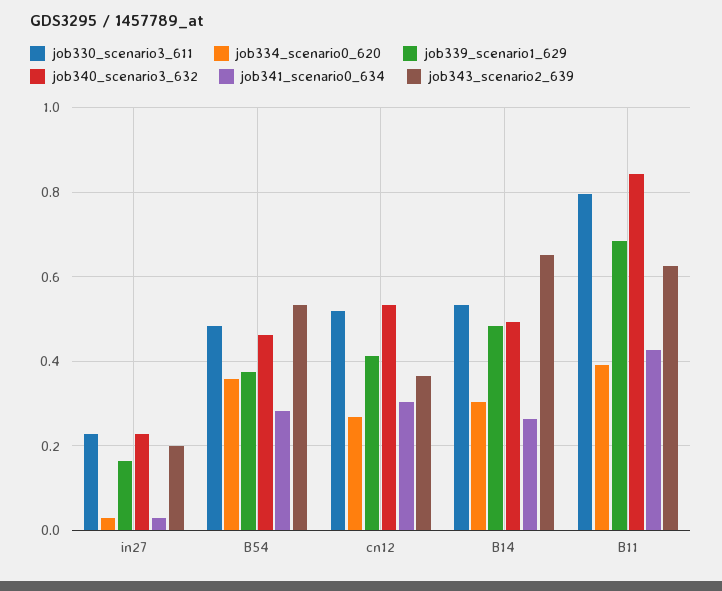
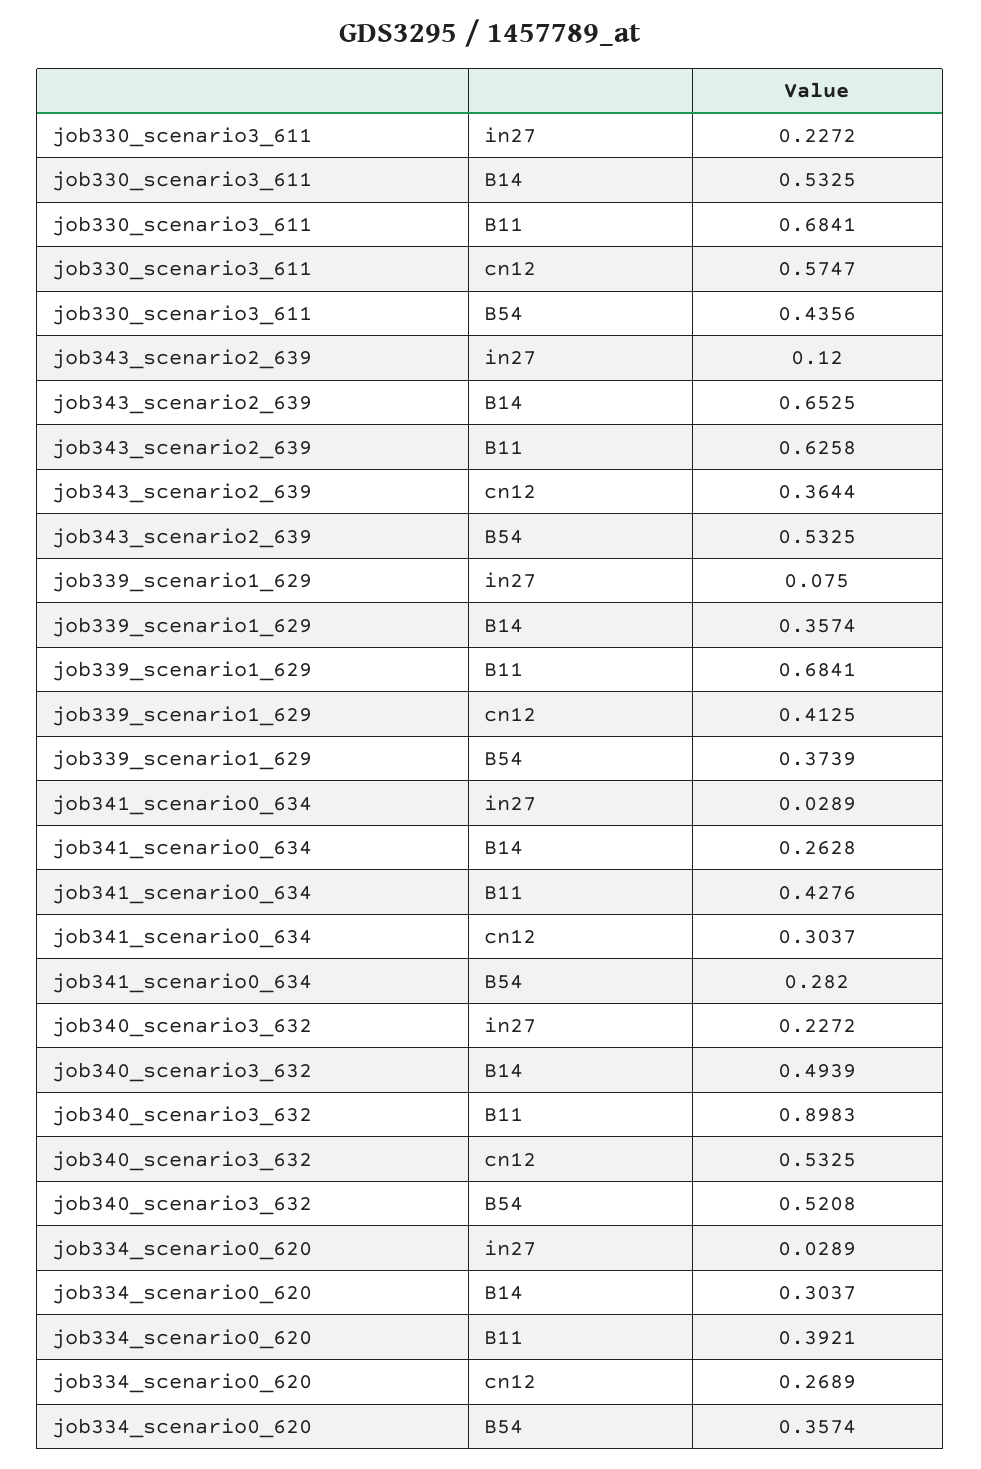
job339_scenario1_629, in27: 0.16 -> 0.075
job343_scenario2_639, in27: 0.2 -> 0.12
job330_scenario3_611, B54: 0.48 -> 0.4356
job340_scenario3_632, B54: 0.46 -> 0.5208
job330_scenario3_611, cn12: 0.52 -> 0.5747
job339_scenario1_629, B14: 0.48 -> 0.3574
job330_scenario3_611, B11: 0.8 -> 0.6841
job340_scenario3_632, B11: 0.84 -> 0.8983

